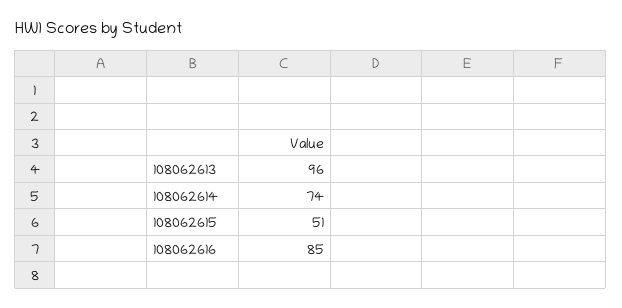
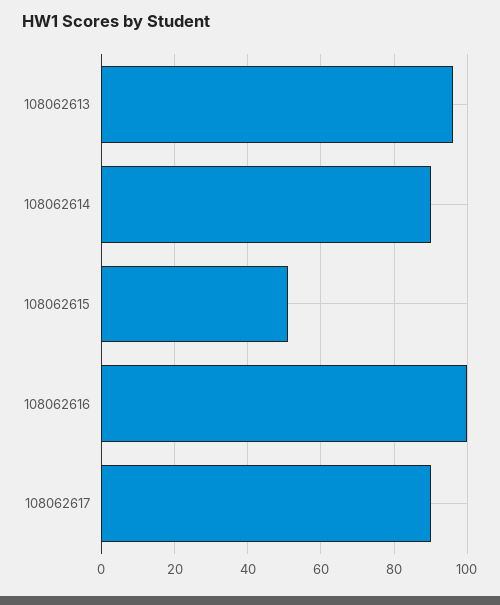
108062614: 74 -> 90
108062616: 85 -> 100
108062617: none -> 90

